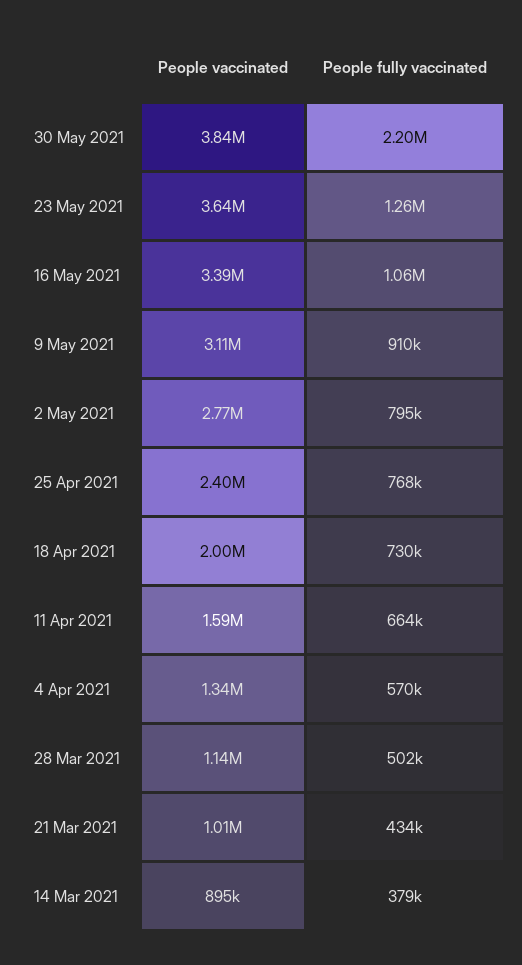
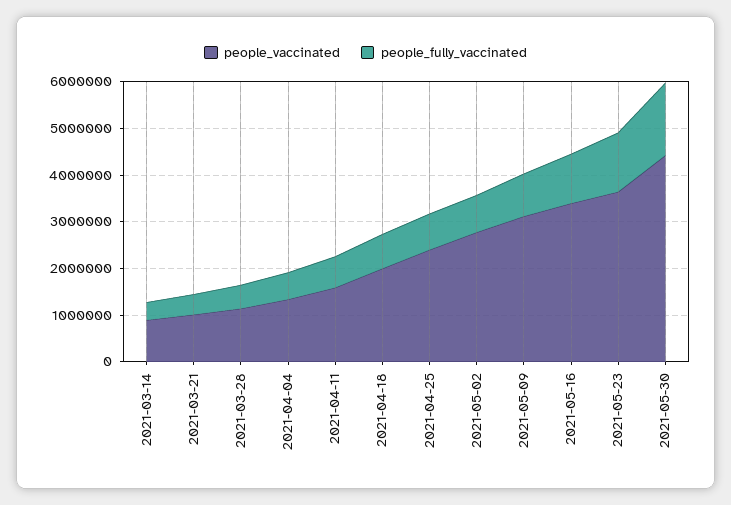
People vaccinated, 30 May 2021: 3840000 -> 4400000
People fully vaccinated, 30 May 2021: 2200000 -> 1600000

